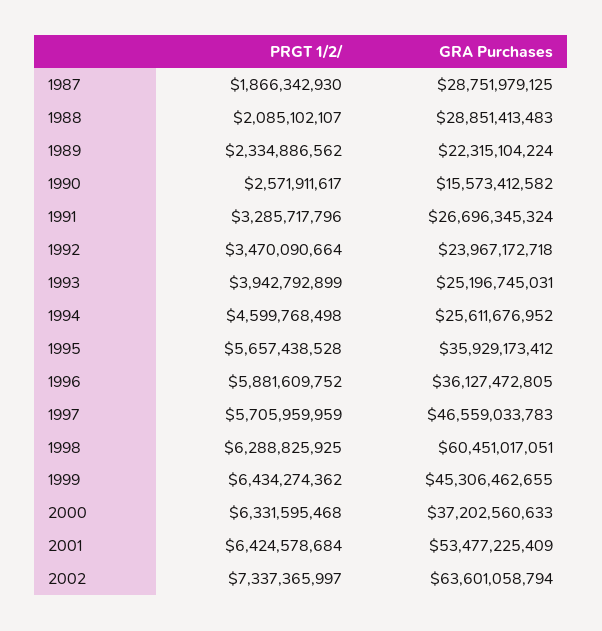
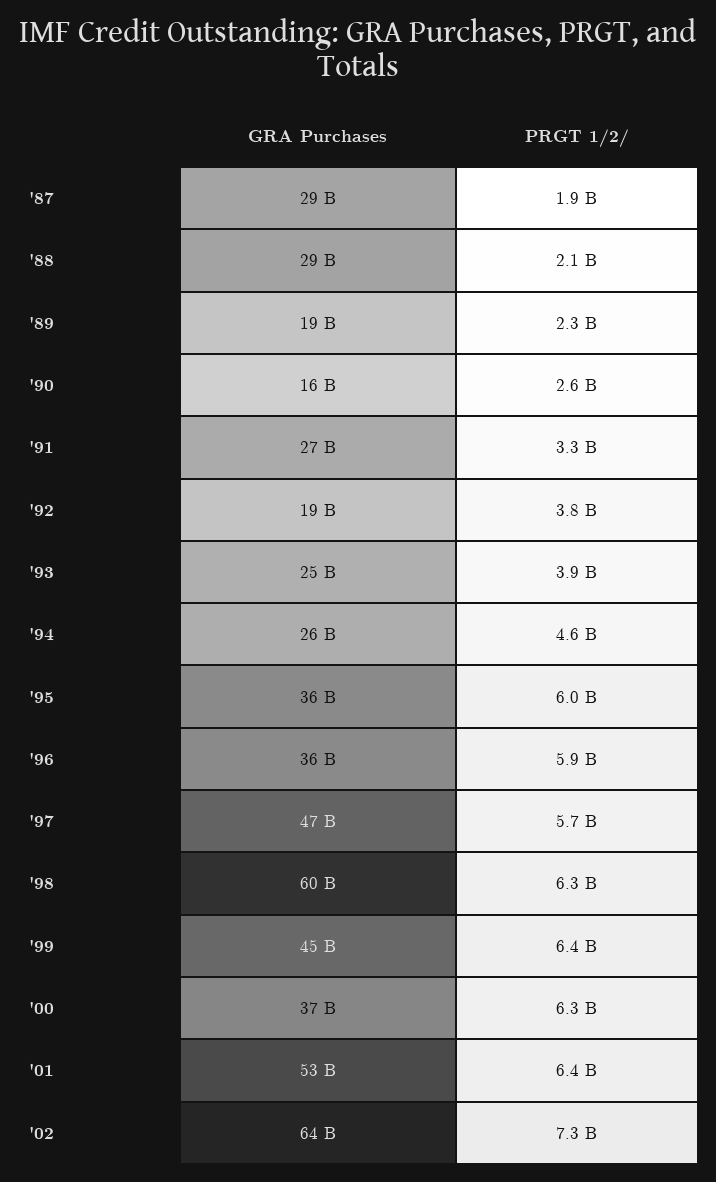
GRA Purchases, 1989: 22315104224 -> 19000000000
PRGT 1/2/, 1992: 3470090664 -> 3800000000
GRA Purchases, 1992: 23967172718 -> 19000000000
PRGT 1/2/, 1995: 5657438528 -> 6000000000

